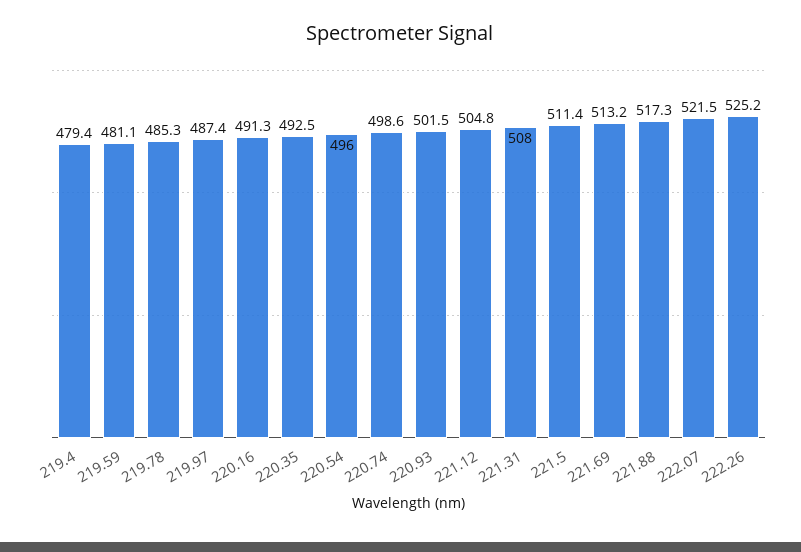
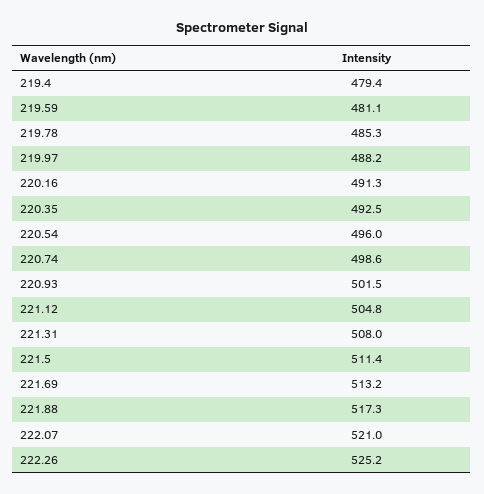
219.97: 487.4 -> 488.2
222.07: 521.5 -> 521

